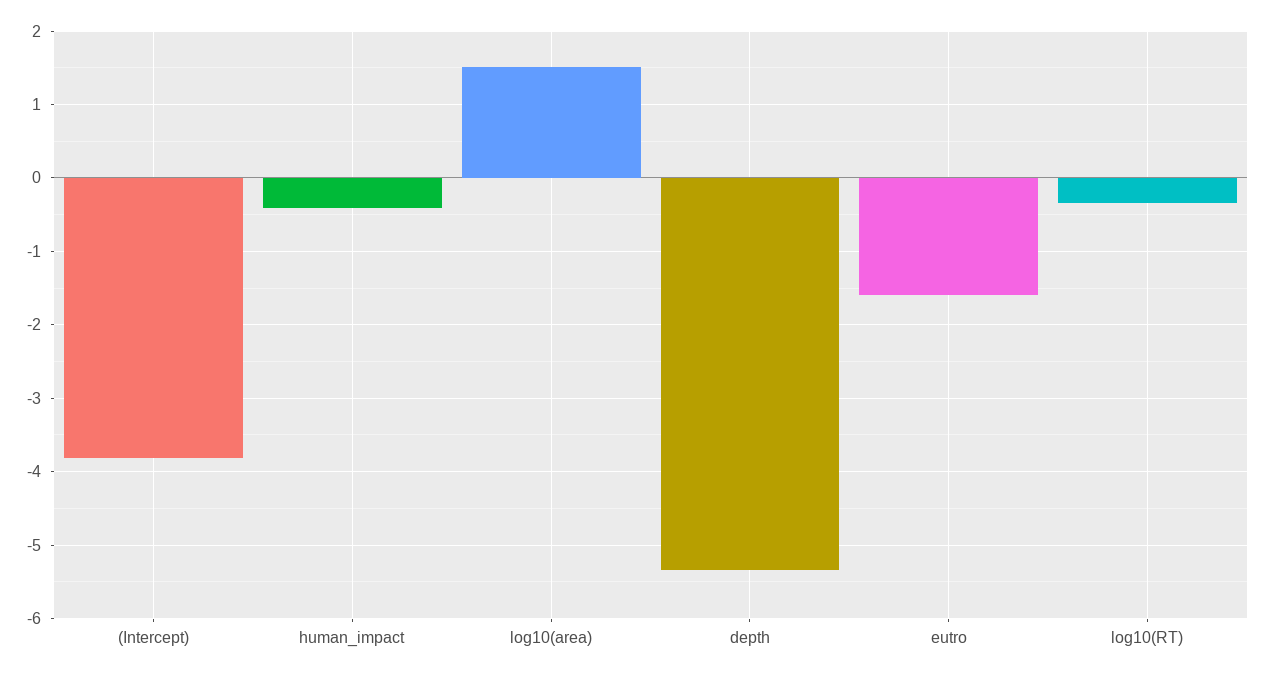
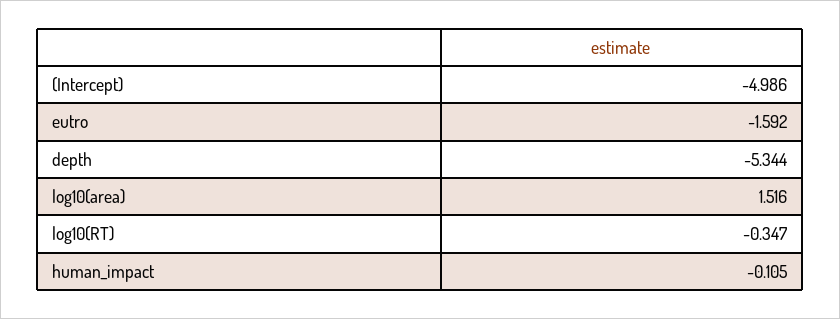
(Intercept): -3.8 -> -4.986
human_impact: -0.4 -> -0.105

